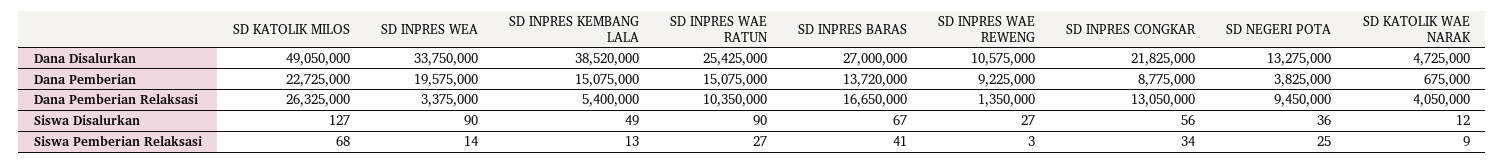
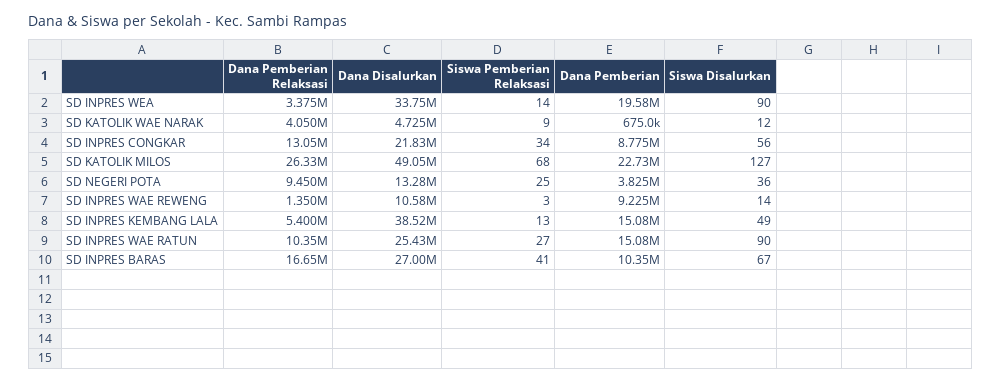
SD INPRES BARAS, Dana Pemberian: 13720000 -> 10350000
SD INPRES WAE REWENG, Siswa Disalurkan: 27 -> 14

